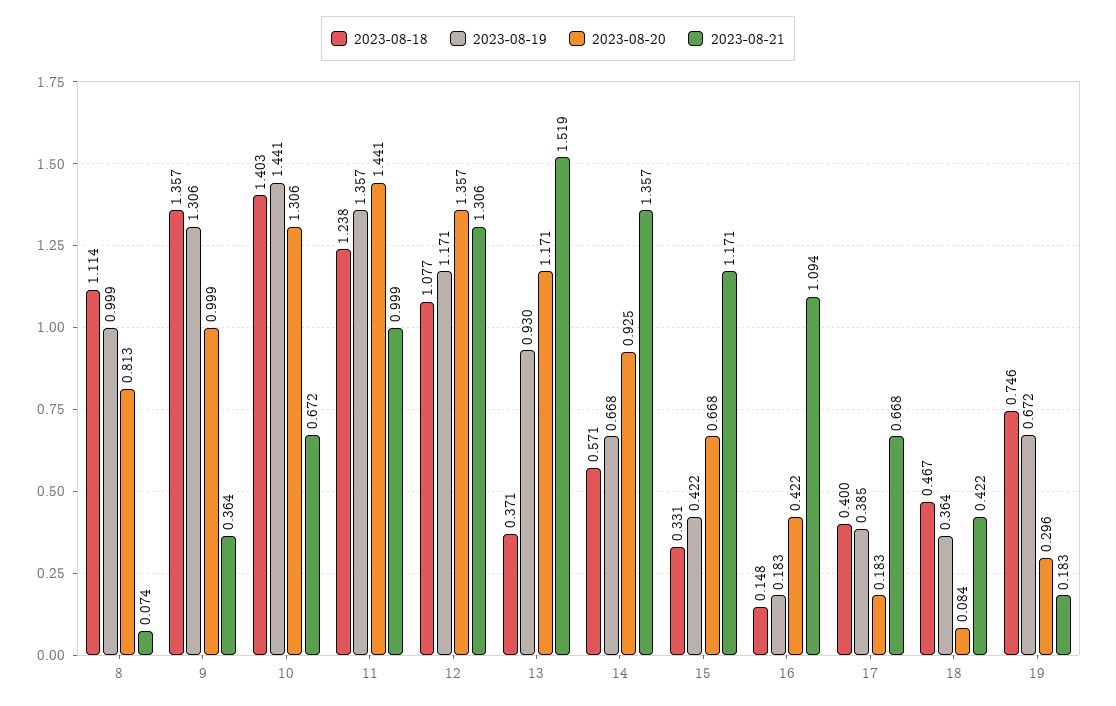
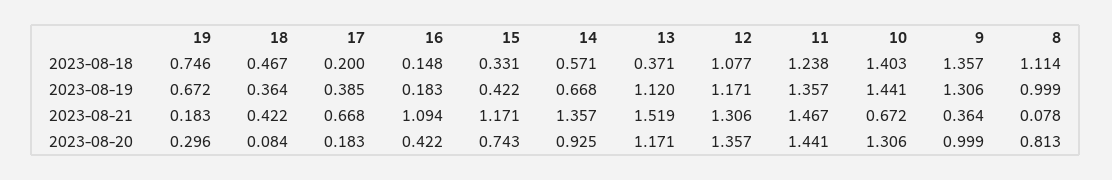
2023-08-21, 8: 0.074 -> 0.078
2023-08-21, 11: 0.999 -> 1.467
2023-08-19, 13: 0.93 -> 1.12
2023-08-20, 15: 0.668 -> 0.743
2023-08-18, 17: 0.4 -> 0.2

